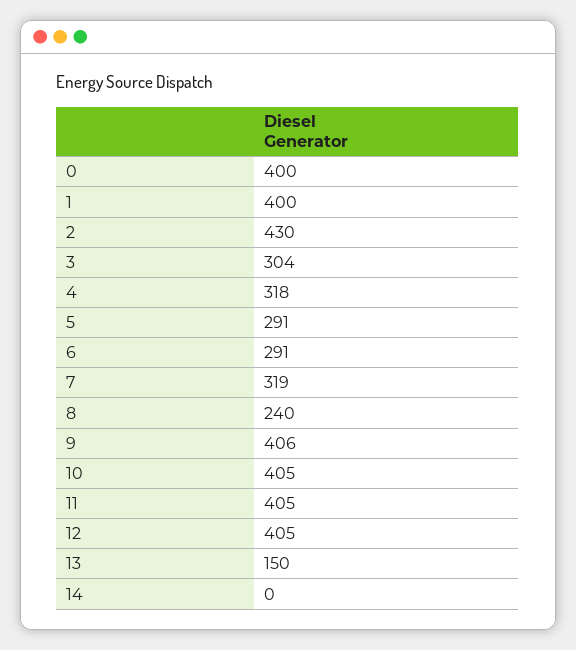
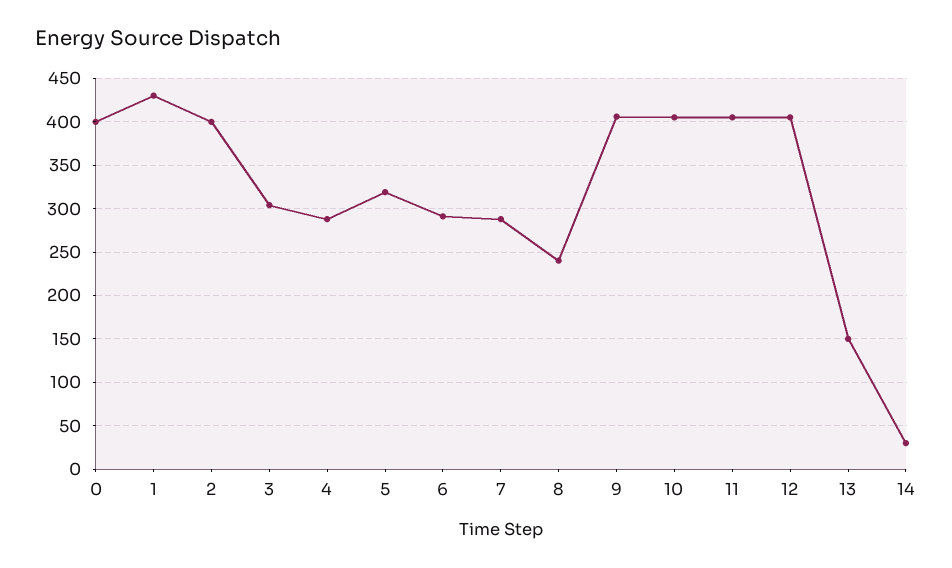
1: 400 -> 430
2: 430 -> 400
4: 318 -> 290
5: 291 -> 320
7: 319 -> 290
14: 0 -> 30

